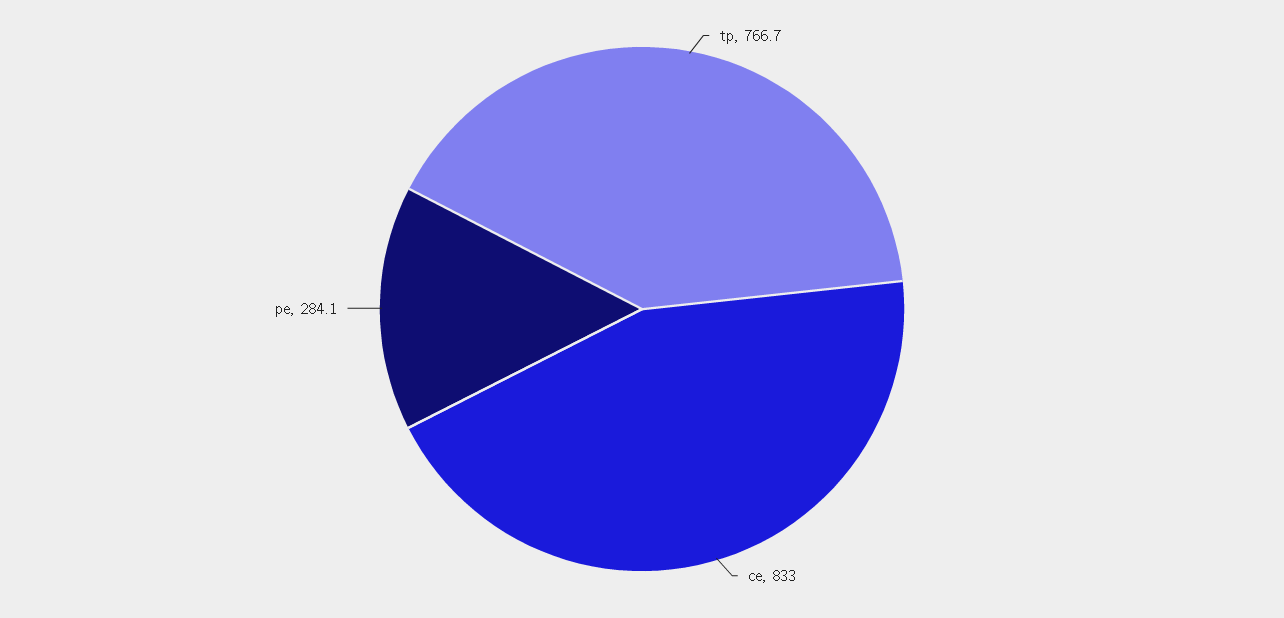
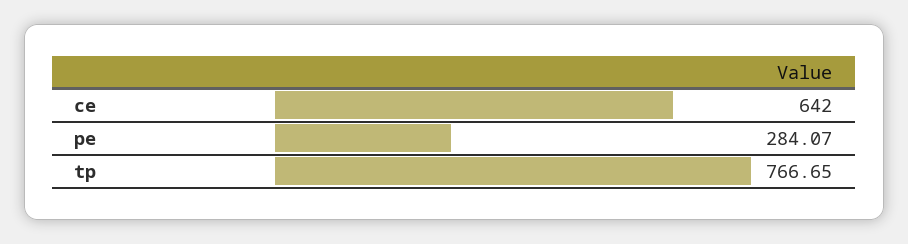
ce: 833 -> 642

